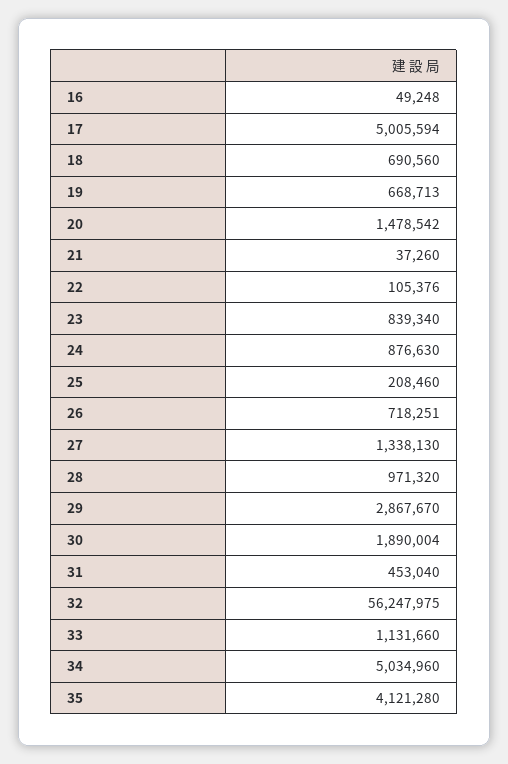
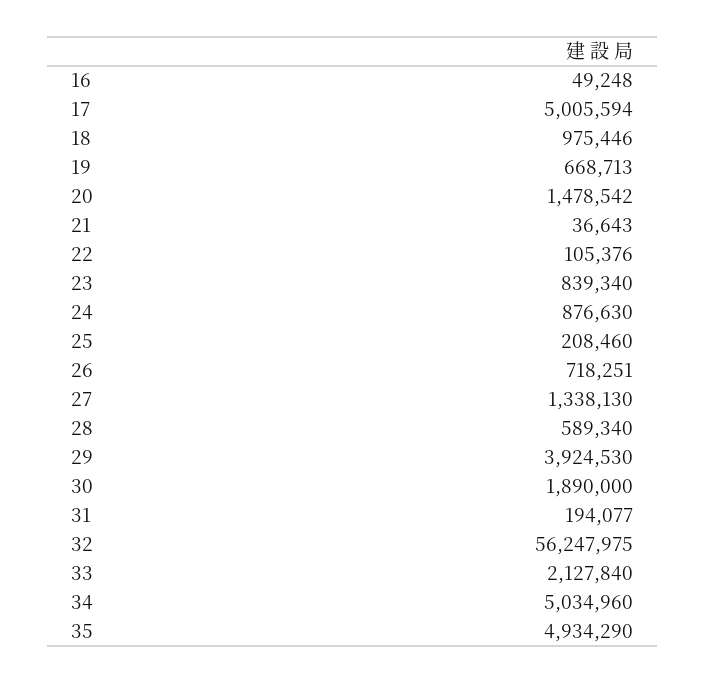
18: 690560 -> 975446
21: 37260 -> 36643
28: 971320 -> 589340
29: 2867670 -> 3924530
30: 1890004 -> 1890000
31: 453040 -> 194077
33: 1131660 -> 2127840
35: 4121280 -> 4934290

